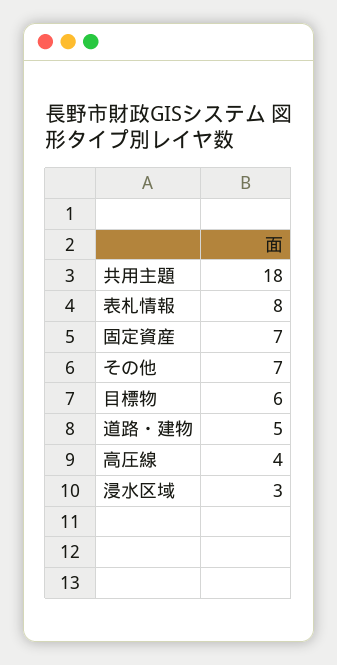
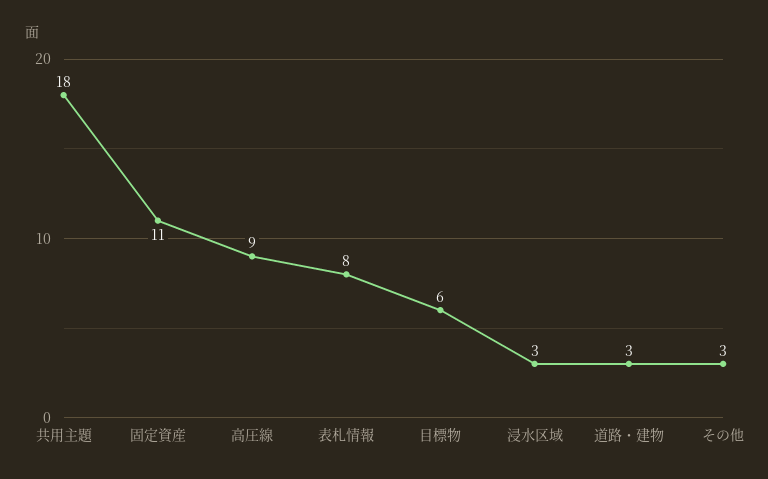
固定資産: 7 -> 11
その他: 7 -> 3
道路・建物: 5 -> 3
高圧線: 4 -> 9

